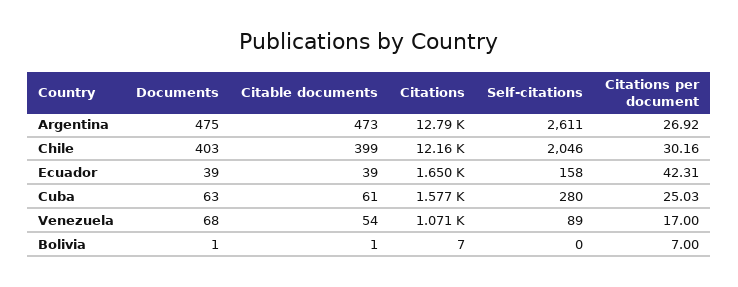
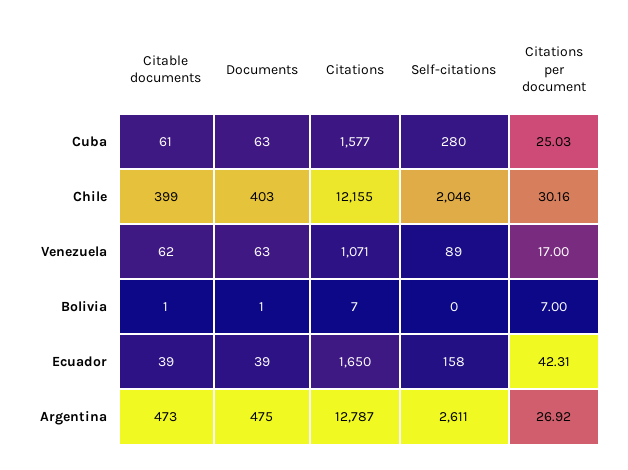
Documents, Venezuela: 68 -> 63
Citable documents, Venezuela: 54 -> 62

